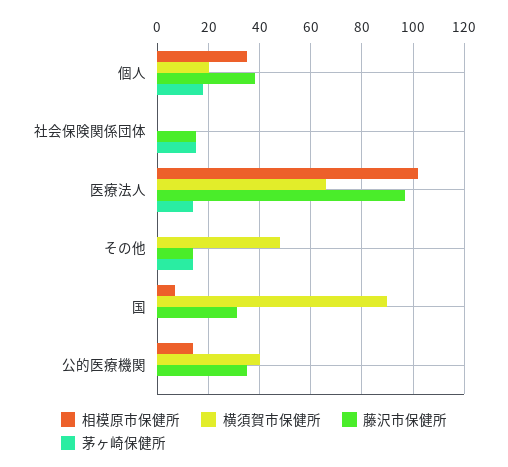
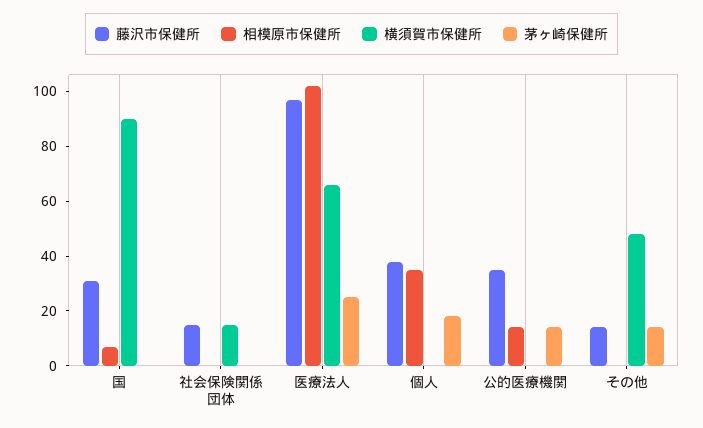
横須賀市保健所, 個人: 20 -> 0
横須賀市保健所, 社会保険関係団体: 0 -> 15
茅ヶ崎保健所, 社会保険関係団体: 15 -> 0
茅ヶ崎保健所, 医療法人: 15 -> 25
横須賀市保健所, 公的医療機関: 40 -> 0
茅ヶ崎保健所, 公的医療機関: 0 -> 15

